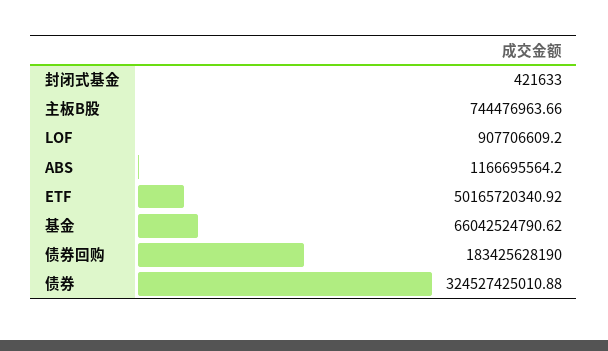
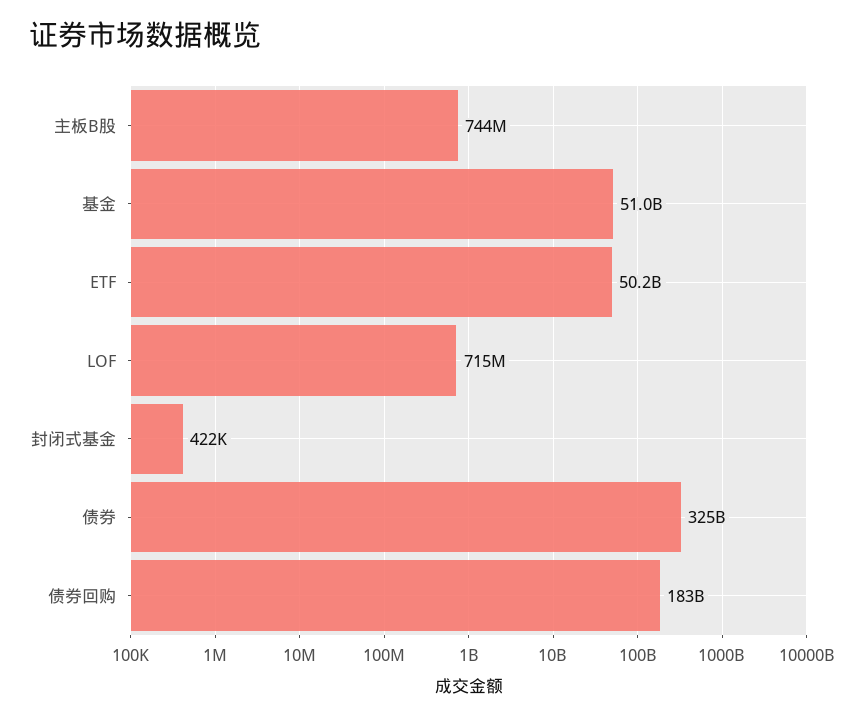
LOF: 907706609.2 -> 715000000
ABS: 1166695564.2 -> none
基金: 66042524790.62 -> 51000000000

